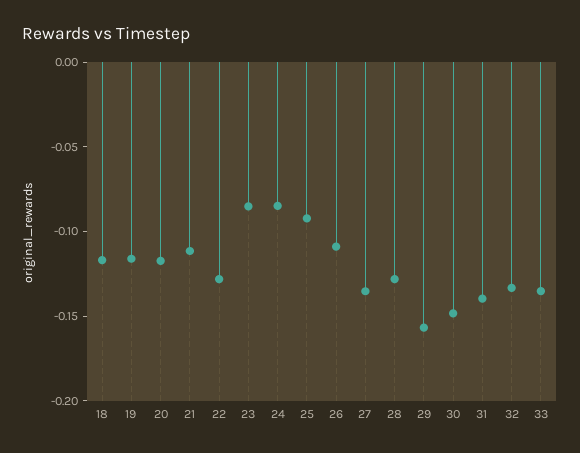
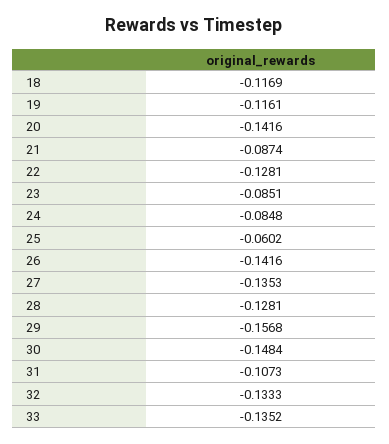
20: -0.12 -> -0.1416
21: -0.11 -> -0.0874
25: -0.09 -> -0.0602
26: -0.11 -> -0.1416
31: -0.14 -> -0.1073

